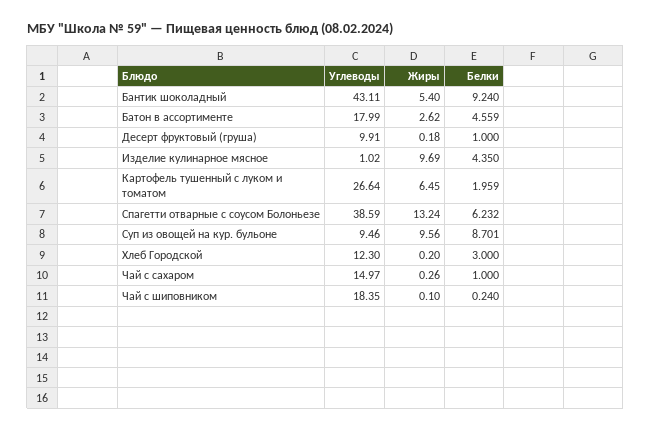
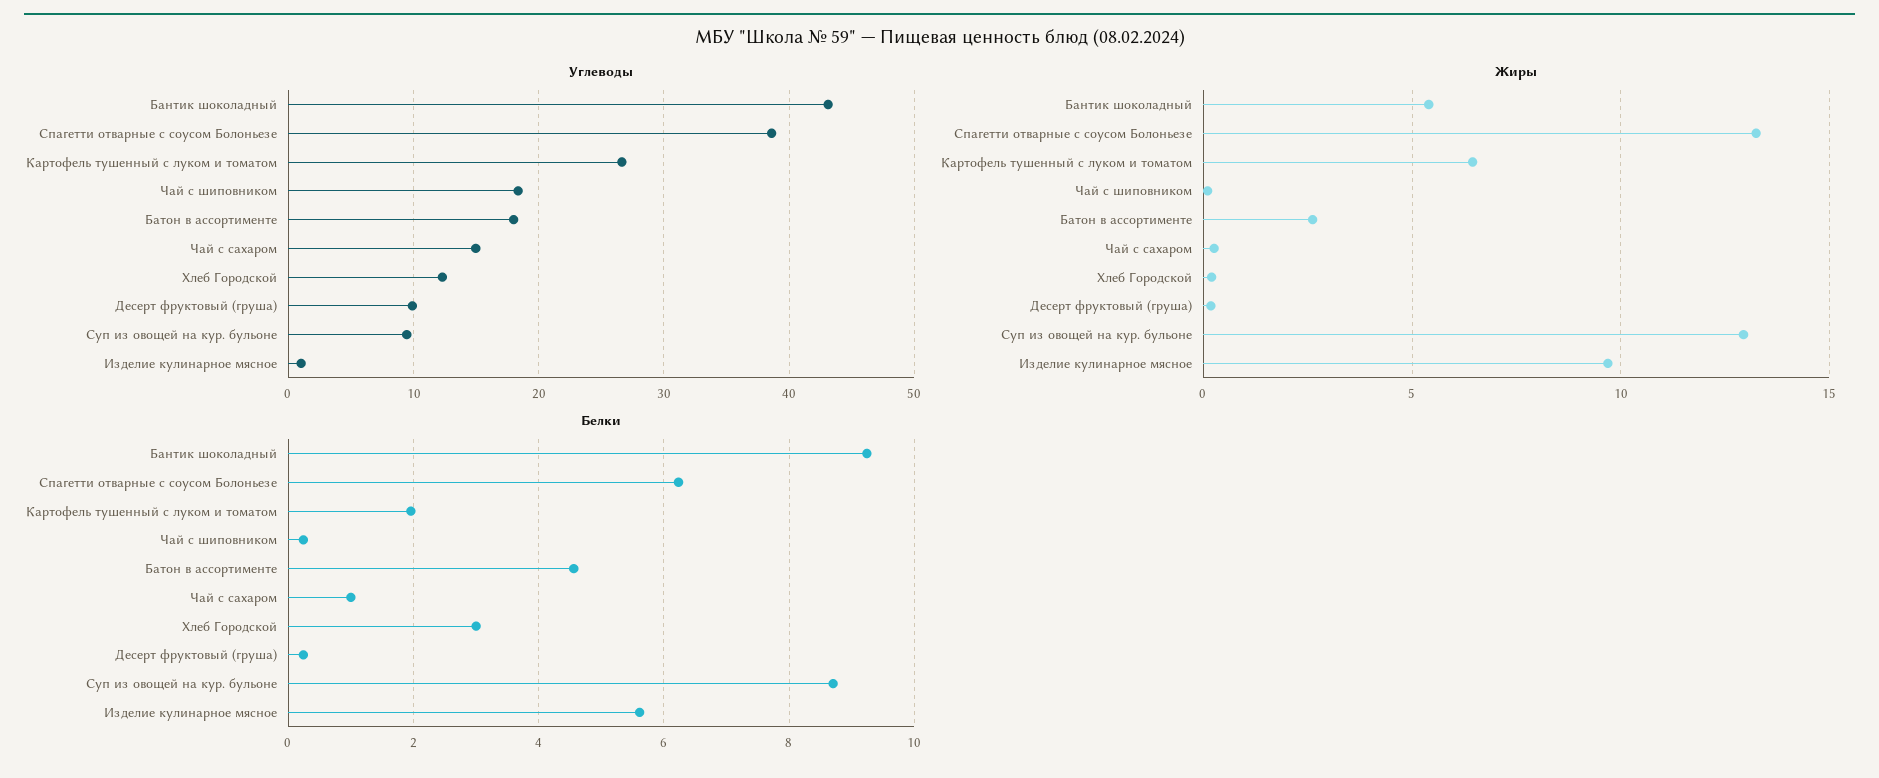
Белки, Десерт фруктовый (груша): 1 -> 0.2
Белки, Изделие кулинарное мясное: 4.35 -> 5.6
Жиры, Суп из овощей на кур. бульоне: 9.56 -> 13

